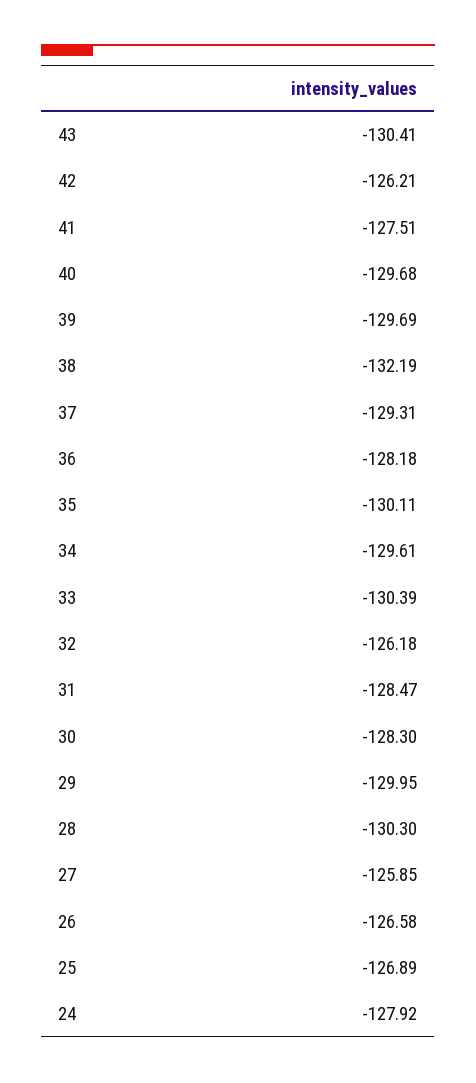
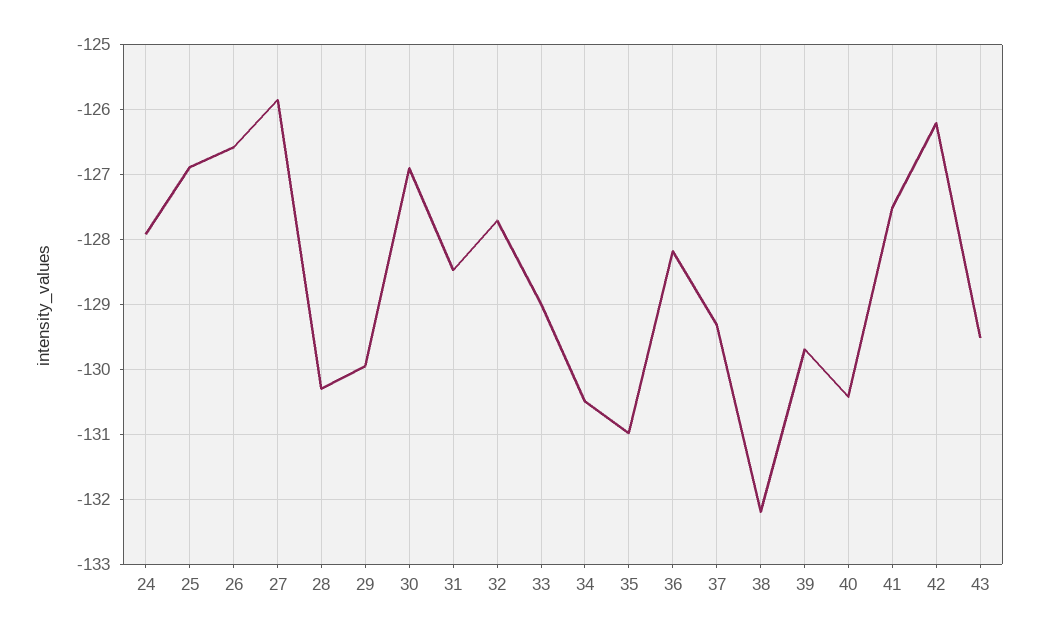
43: -130.41 -> -129.5
40: -129.68 -> -130.4
35: -130.11 -> -131
34: -129.61 -> -130.5
33: -130.39 -> -129
32: -126.18 -> -127.7
30: -128.3 -> -126.9

